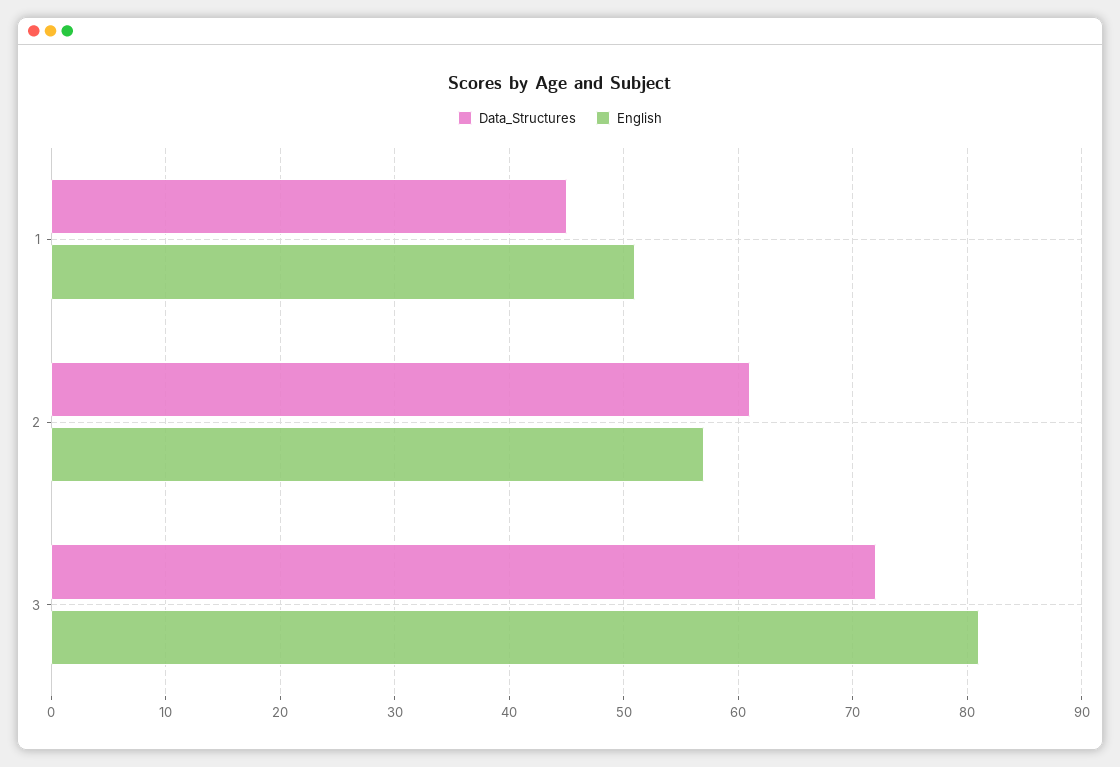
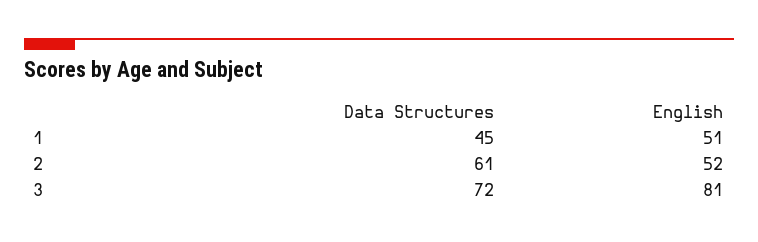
English, 2: 57 -> 52

